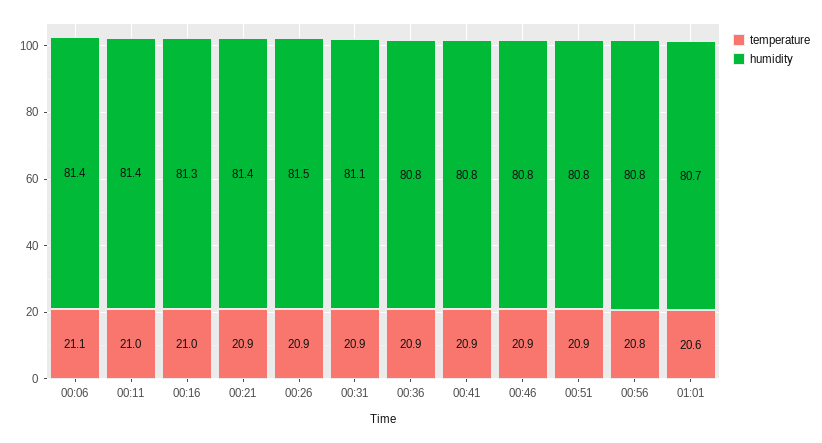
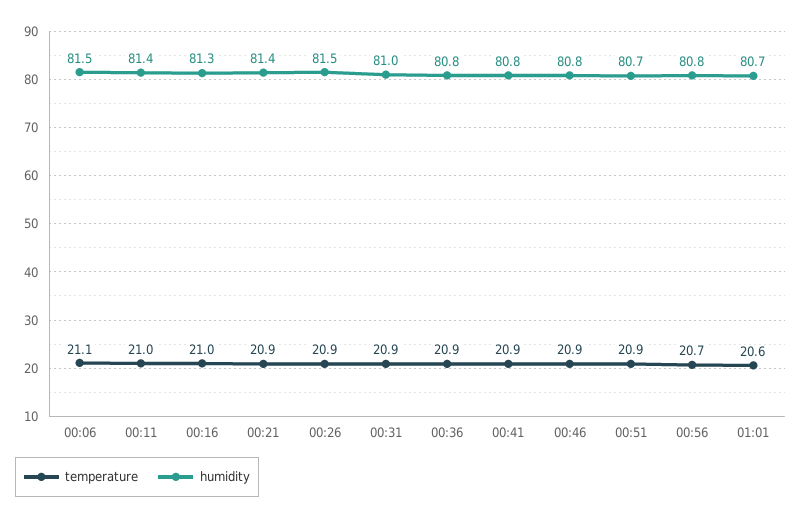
humidity, 00:06: 81.4 -> 81.5
humidity, 00:31: 81.1 -> 81
humidity, 00:51: 80.8 -> 80.7
temperature, 00:56: 20.8 -> 20.7

